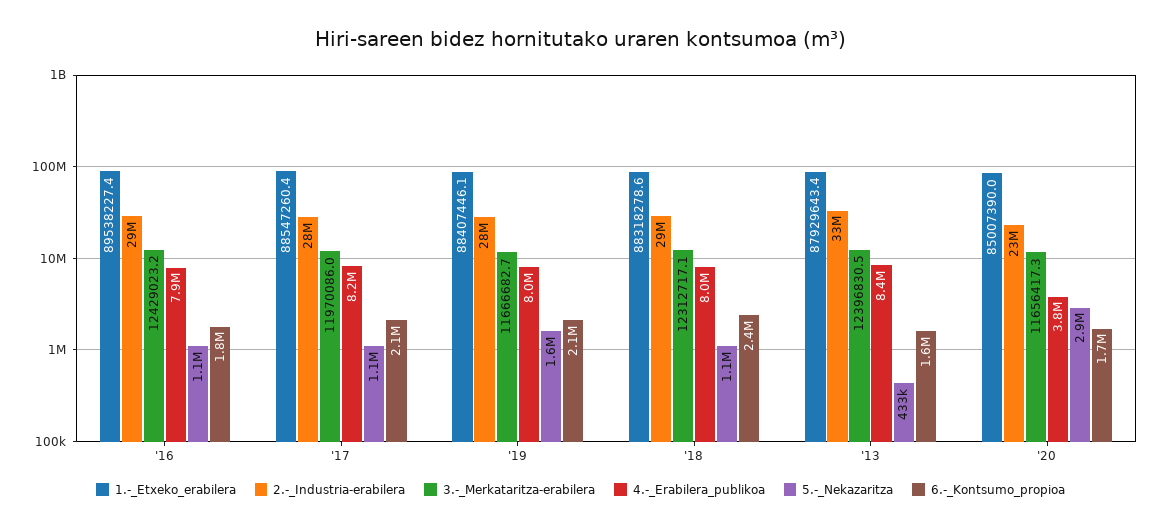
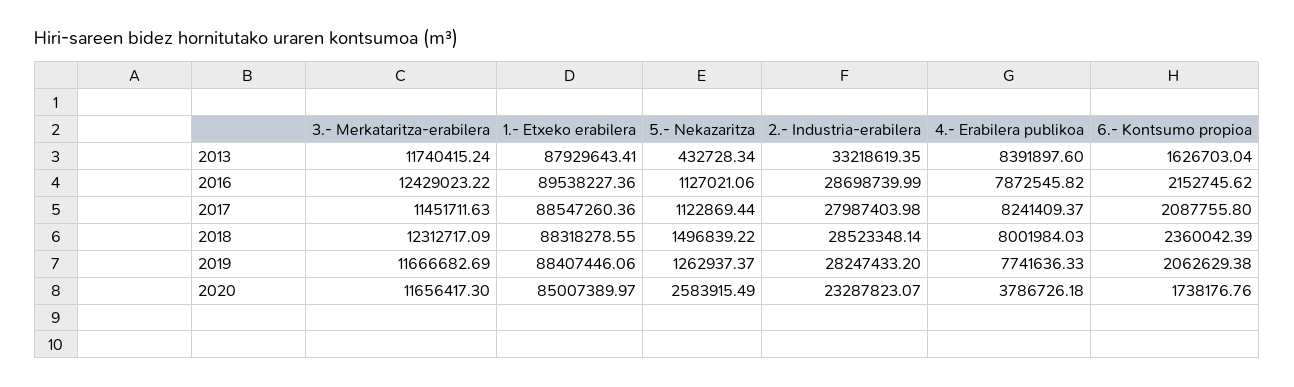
6.-_Kontsumo_propioa, '16: 1800000 -> 2152745.62
3.-_Merkataritza-erabilera, '17: 11970086 -> 11451711.63
4.-_Erabilera_publikoa, '19: 8000000 -> 7741636.33
5.-_Nekazaritza, '19: 1600000 -> 1262937.37
5.-_Nekazaritza, '18: 1100000 -> 1496839.22
3.-_Merkataritza-erabilera, '13: 12396830.5 -> 11740415.24
5.-_Nekazaritza, '20: 2900000 -> 2583915.49

